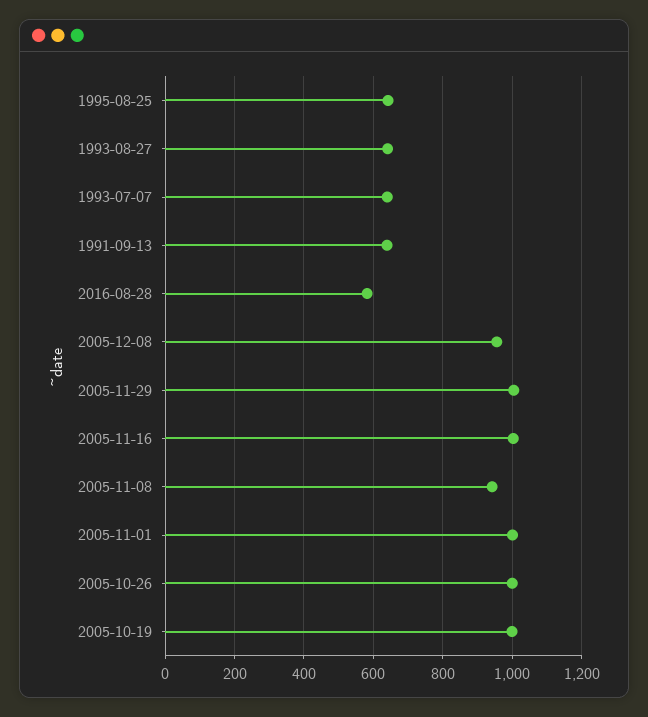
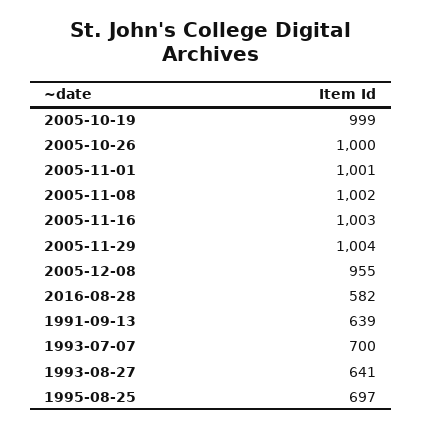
1995-08-25: 640 -> 697
1993-07-07: 640 -> 700
2005-11-08: 940 -> 1002

